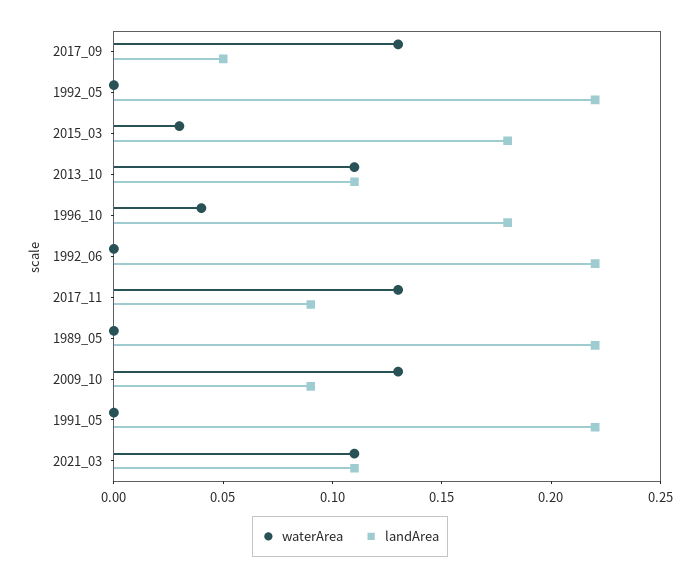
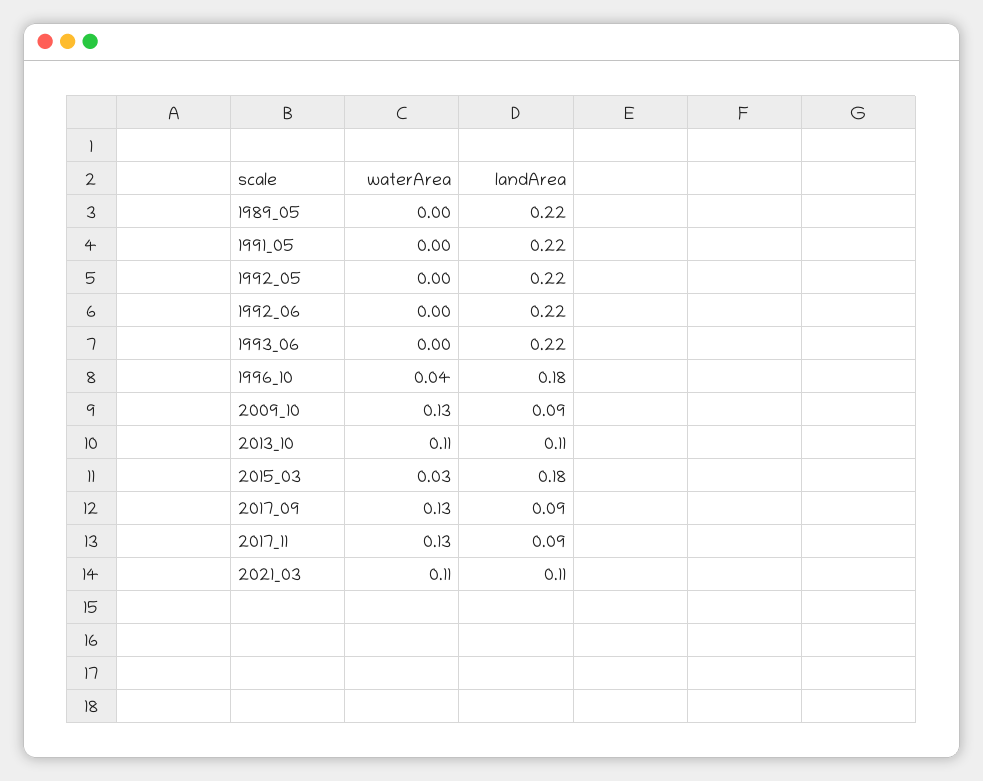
landArea, 2017_09: 0.05 -> 0.09
waterArea, 1993_06: none -> 0
landArea, 1993_06: none -> 0.22

